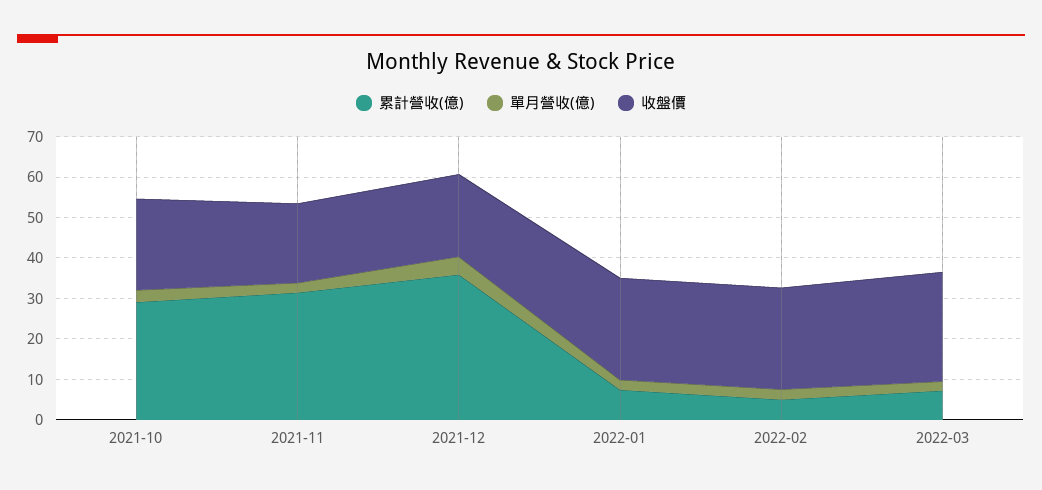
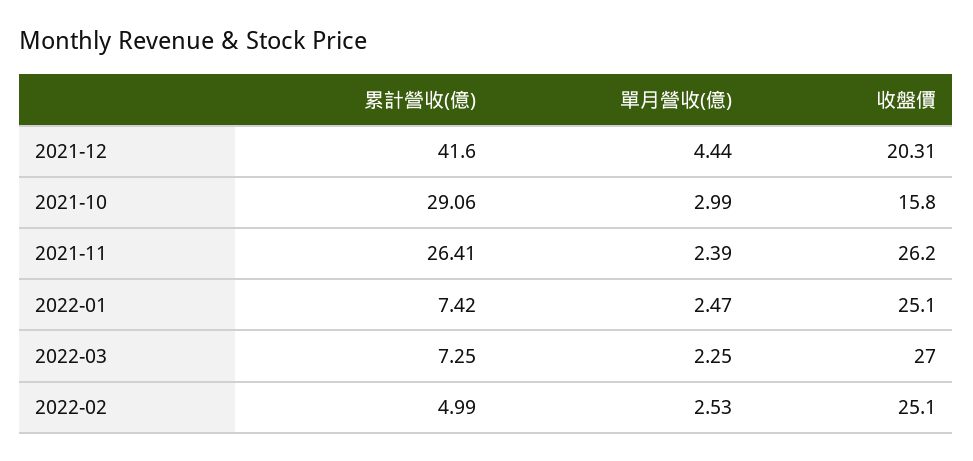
收盤價, 2021-10: 22 -> 15.8
累計營收(億), 2021-11: 32 -> 26.41
收盤價, 2021-11: 20 -> 26.2
累計營收(億), 2021-12: 36 -> 41.6

